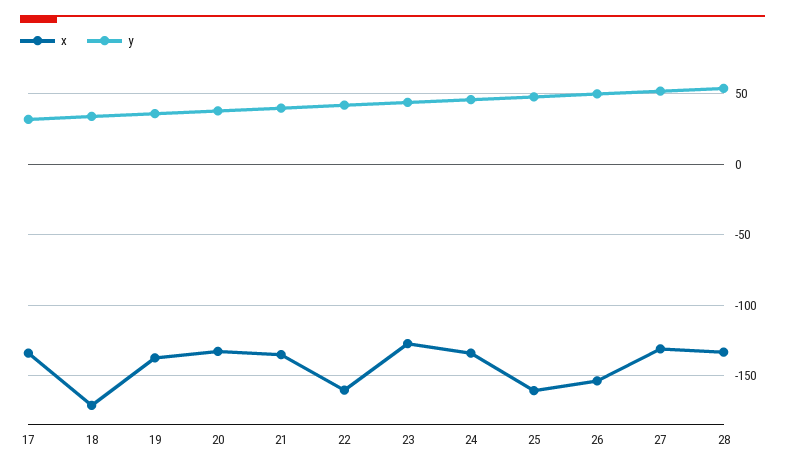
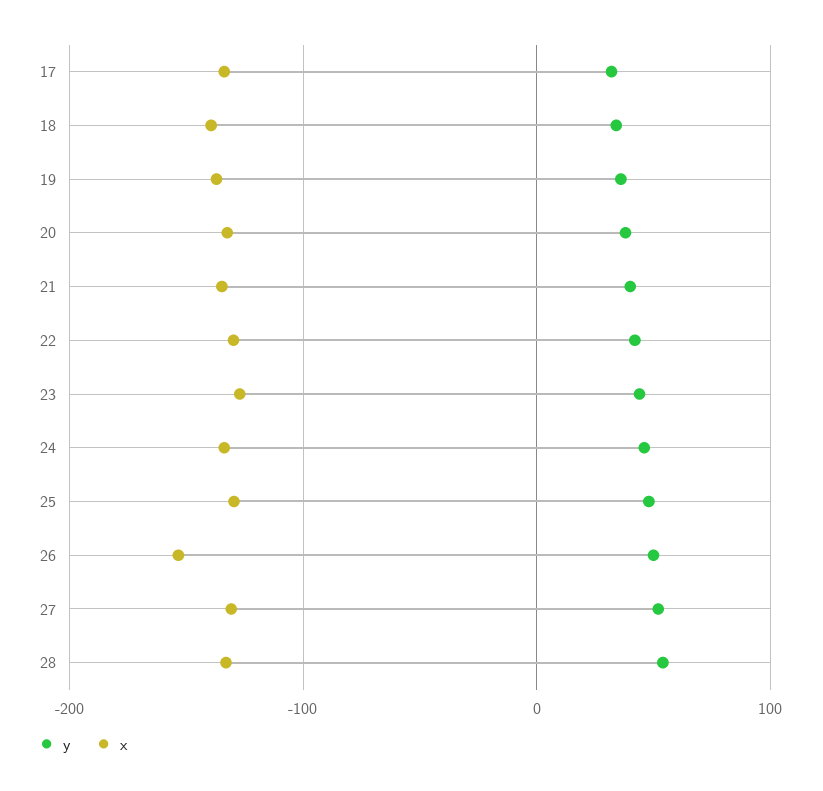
x, 18: -170 -> -140
x, 22: -160 -> -130
x, 25: -160 -> -130

